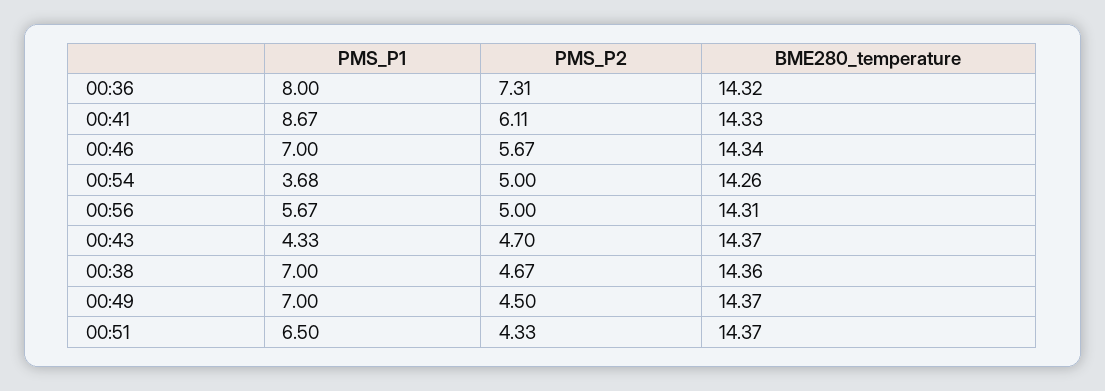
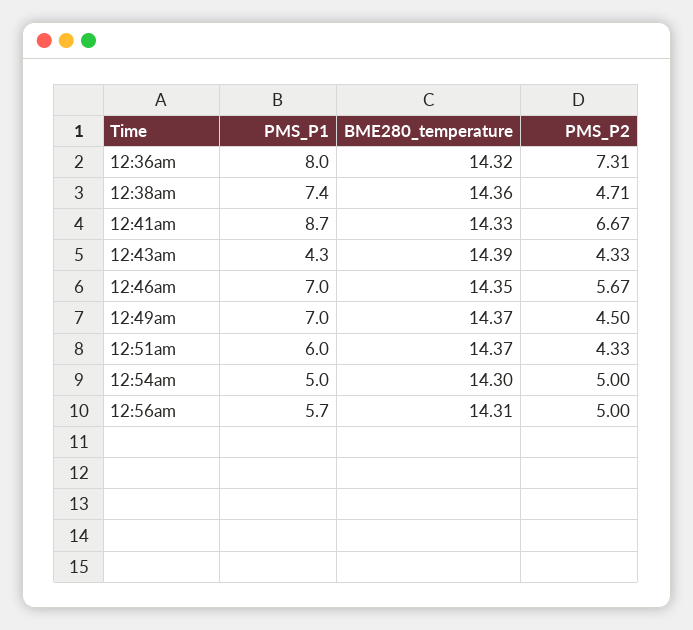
PMS_P2, 00:41: 6.11 -> 6.67
BME280_temperature, 00:46: 14.34 -> 14.35
PMS_P1, 00:54: 3.68 -> 5
BME280_temperature, 00:54: 14.26 -> 14.3
PMS_P2, 00:43: 4.7 -> 4.33
BME280_temperature, 00:43: 14.37 -> 14.39
PMS_P1, 00:38: 7 -> 7.4
PMS_P2, 00:38: 4.67 -> 4.71
PMS_P1, 00:51: 6.5 -> 6

